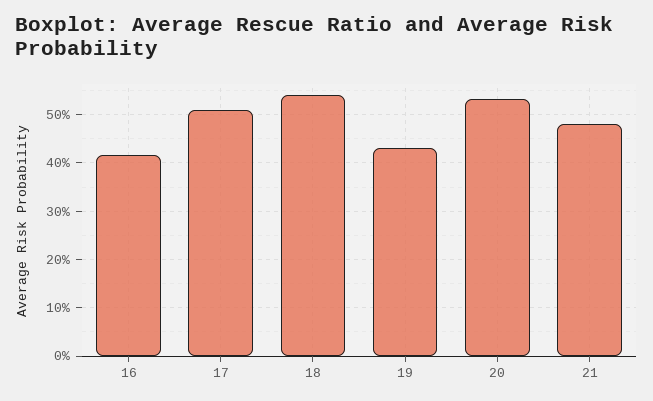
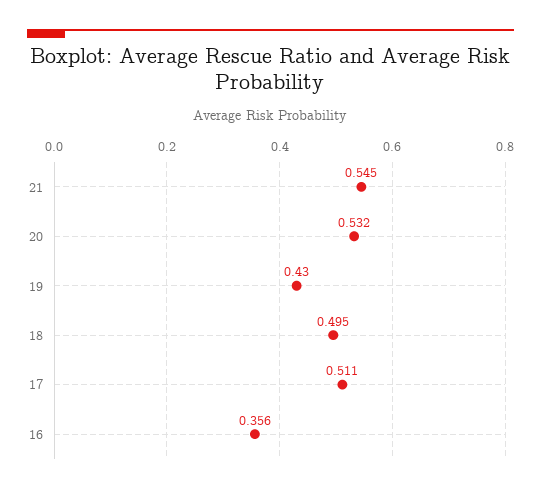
16: 0.42 -> 0.356
18: 0.54 -> 0.495
21: 0.48 -> 0.545

